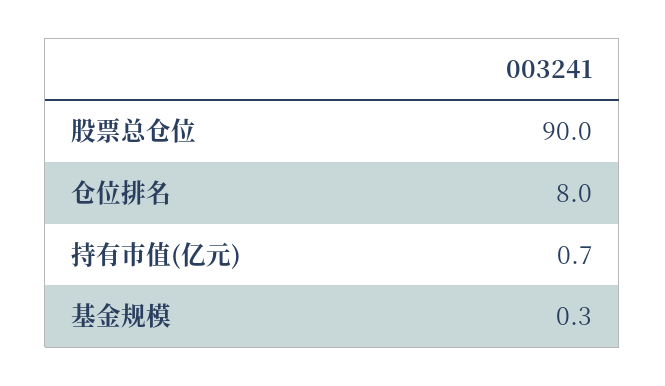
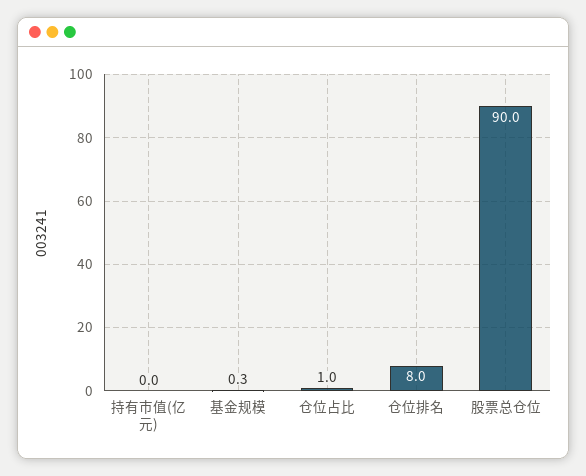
持有市值(亿元): 0.7 -> 0
仓位占比: none -> 1

